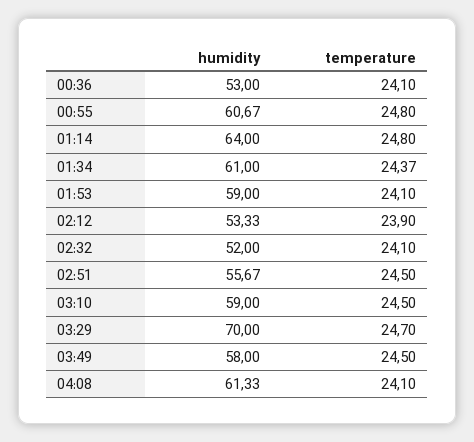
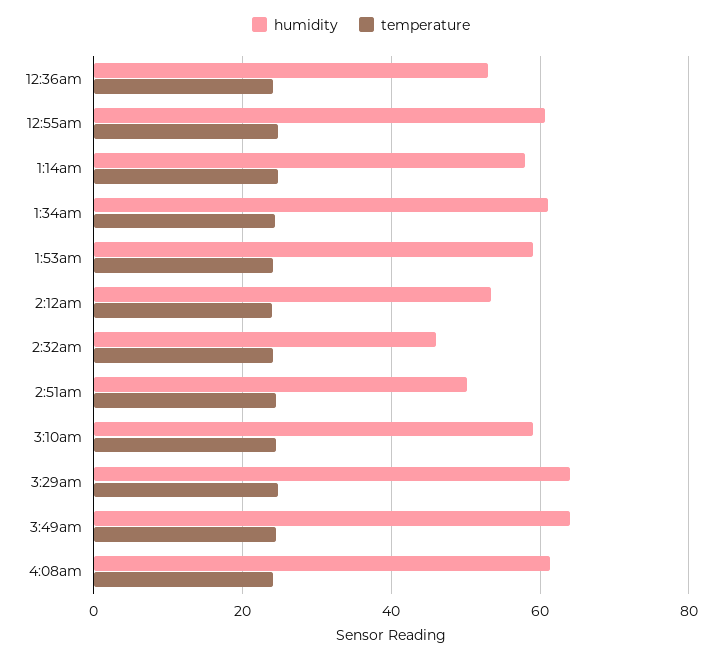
humidity, 01:14: 64 -> 58
humidity, 02:32: 52 -> 46
humidity, 02:51: 55.67 -> 50
humidity, 03:29: 70 -> 64
humidity, 03:49: 58 -> 64

